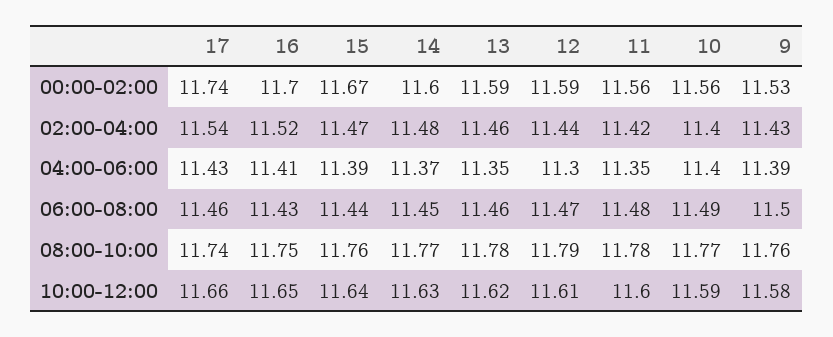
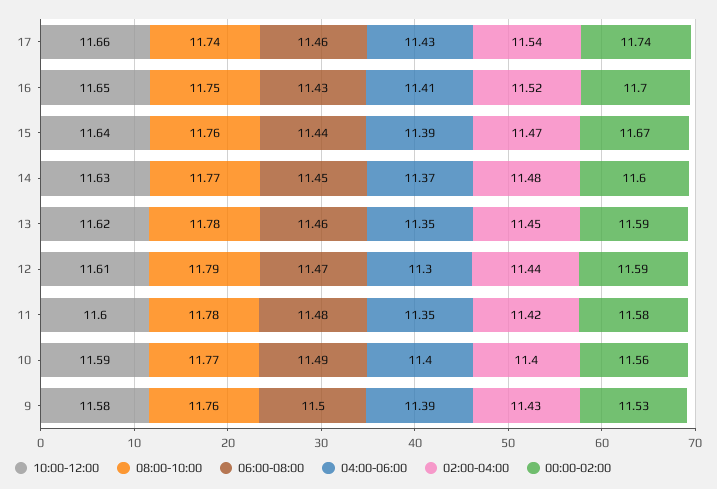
00:00-02:00, 11: 11.56 -> 11.58
02:00-04:00, 13: 11.46 -> 11.45

